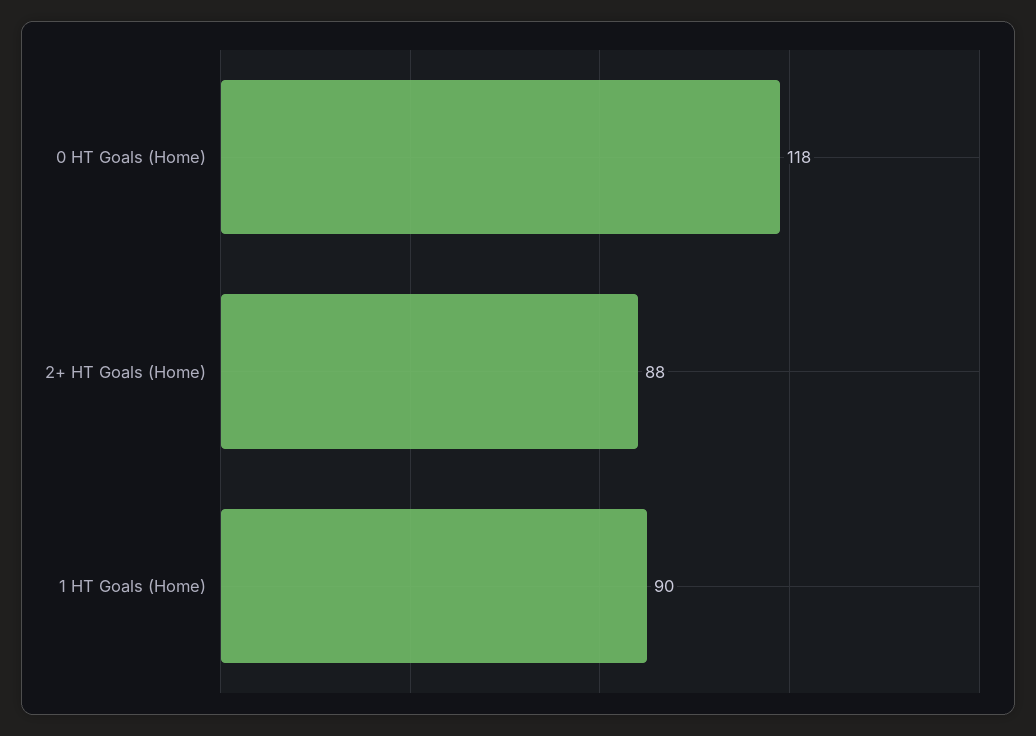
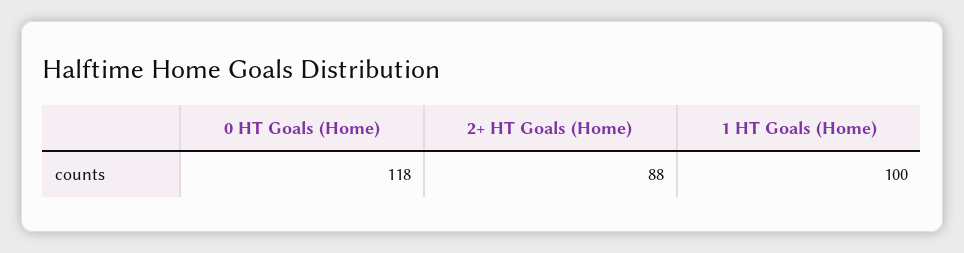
1 HT Goals (Home): 90 -> 100

